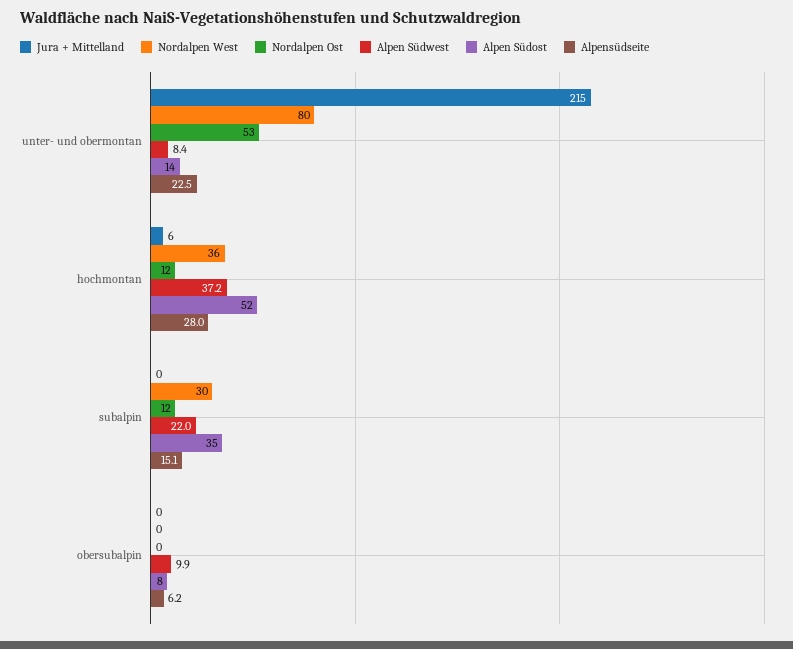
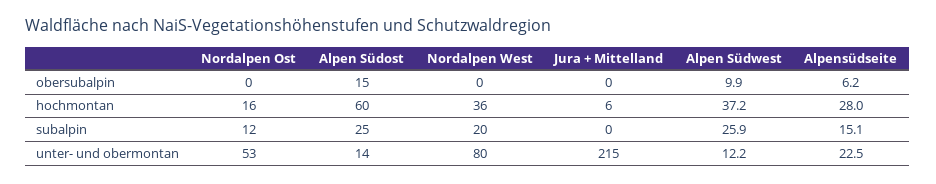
Alpen Südwest, unter- und obermontan: 8.4 -> 12.2
Nordalpen Ost, hochmontan: 12 -> 16
Alpen Südost, hochmontan: 52 -> 60
Nordalpen West, subalpin: 30 -> 20
Alpen Südwest, subalpin: 22 -> 25.9
Alpen Südost, subalpin: 35 -> 25
Alpen Südost, obersubalpin: 8 -> 15

